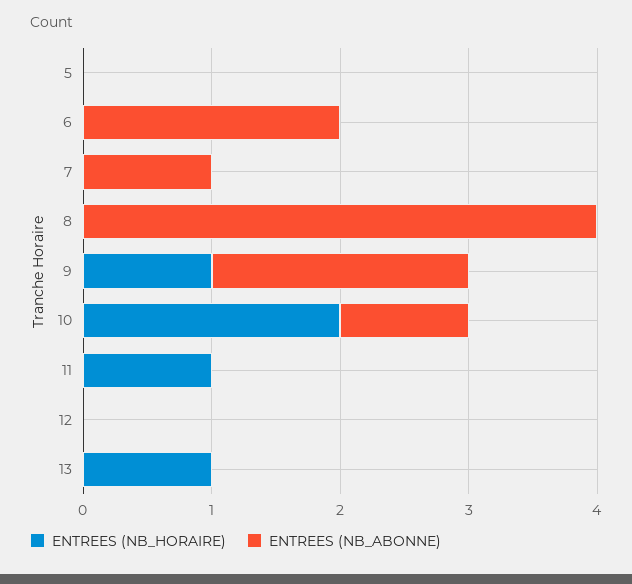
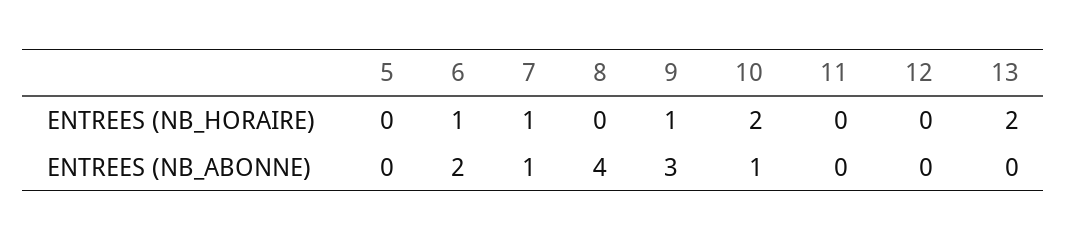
ENTREES (NB_HORAIRE), 6: 0 -> 1
ENTREES (NB_HORAIRE), 7: 0 -> 1
ENTREES (NB_ABONNE), 9: 2 -> 3
ENTREES (NB_HORAIRE), 11: 1 -> 0
ENTREES (NB_HORAIRE), 13: 1 -> 2

